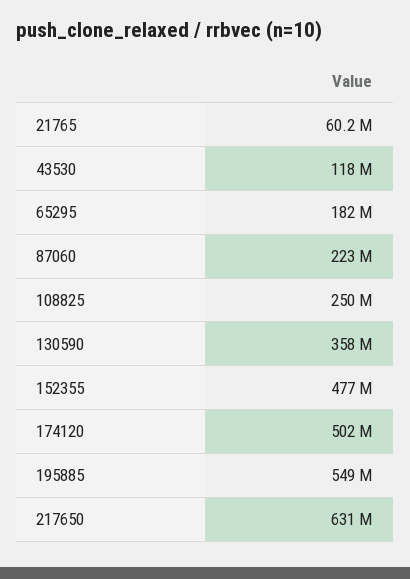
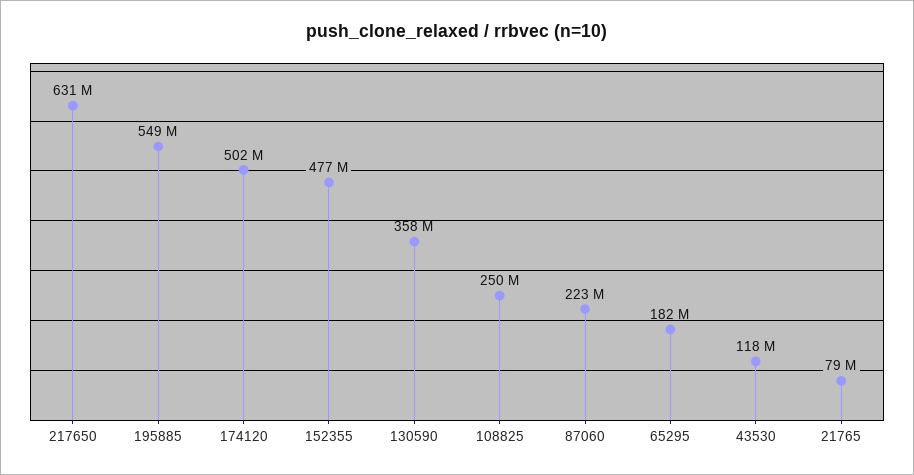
21765: 60200000 -> 79000000

